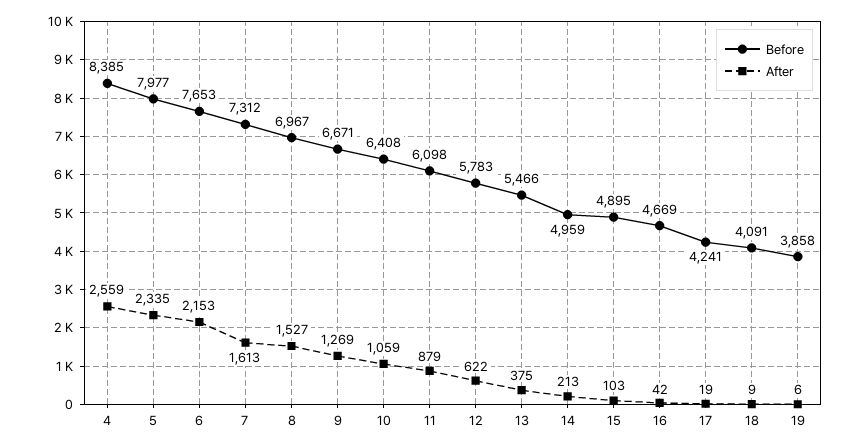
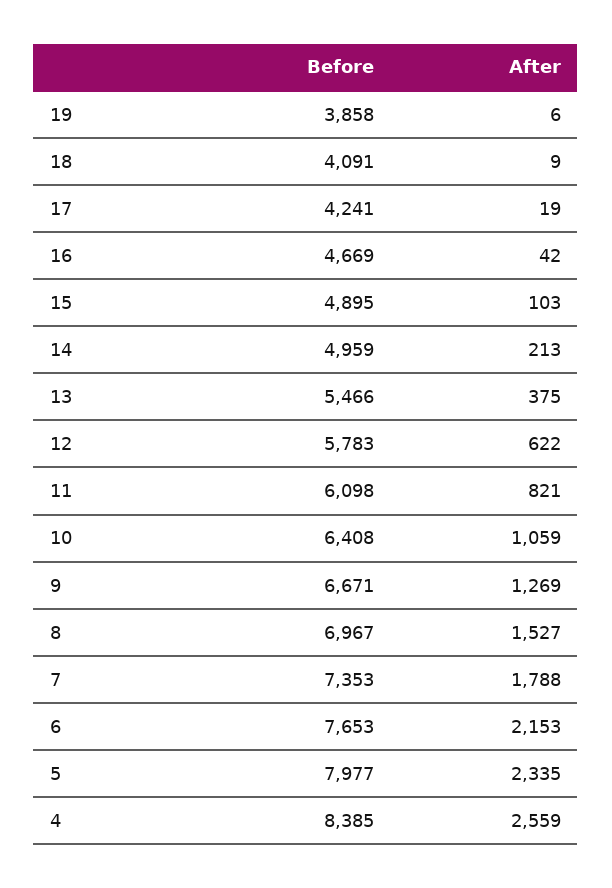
Before, 7: 7312 -> 7353
After, 7: 1613 -> 1788
After, 11: 879 -> 821

